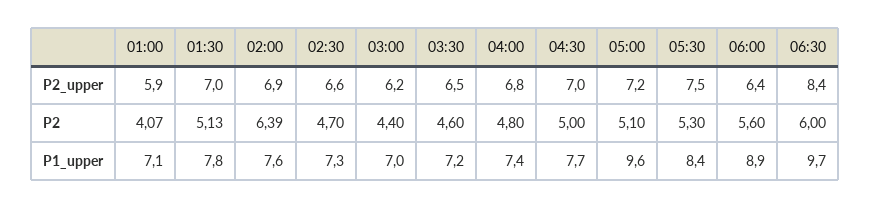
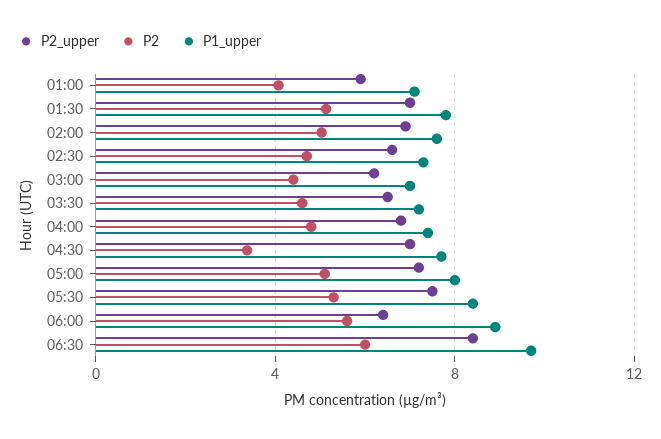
P2, 02:00: 6.39 -> 5
P2, 04:30: 5 -> 3.5
P1_upper, 05:00: 9.6 -> 8

